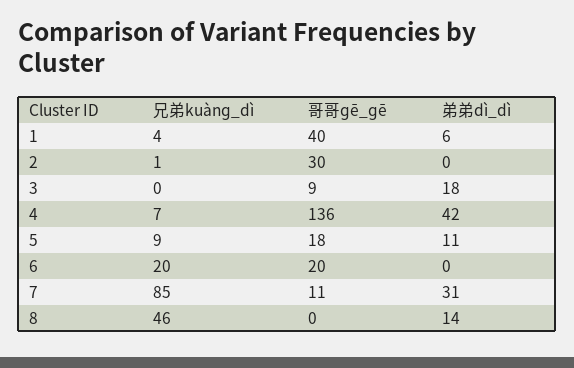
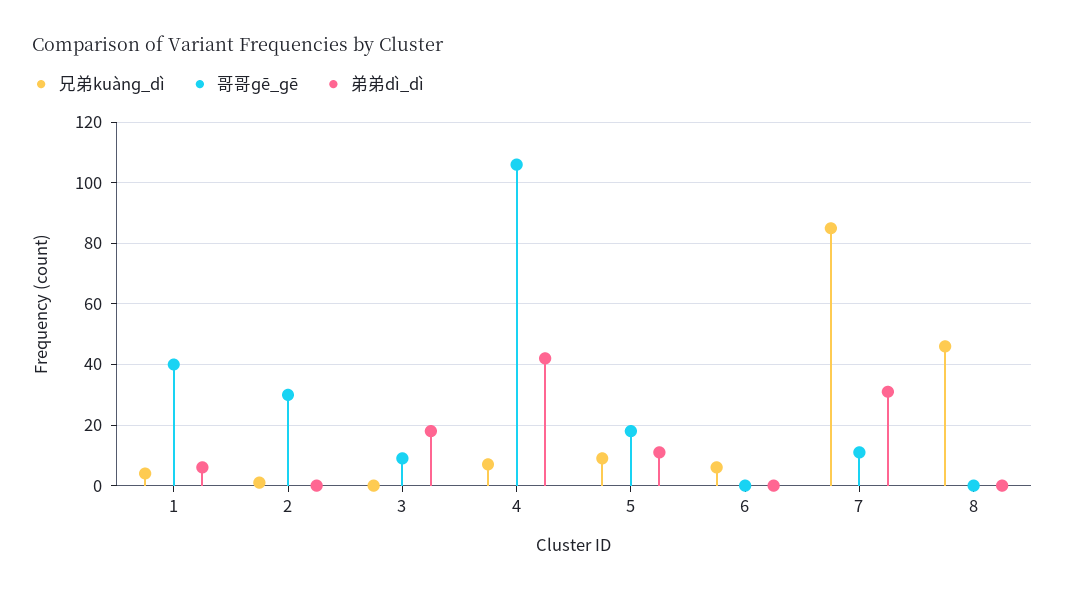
哥哥ɡē_ɡē, 4: 136 -> 105
兄弟kuànɡ_dì, 6: 20 -> 5
哥哥ɡē_ɡē, 6: 20 -> 0
弟弟dì_dì, 8: 14 -> 0

